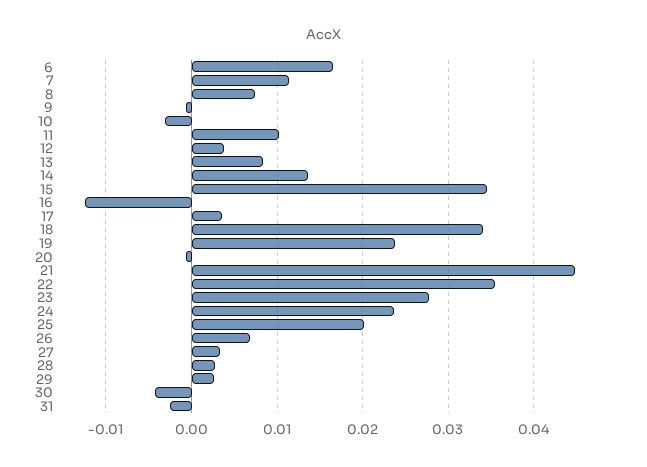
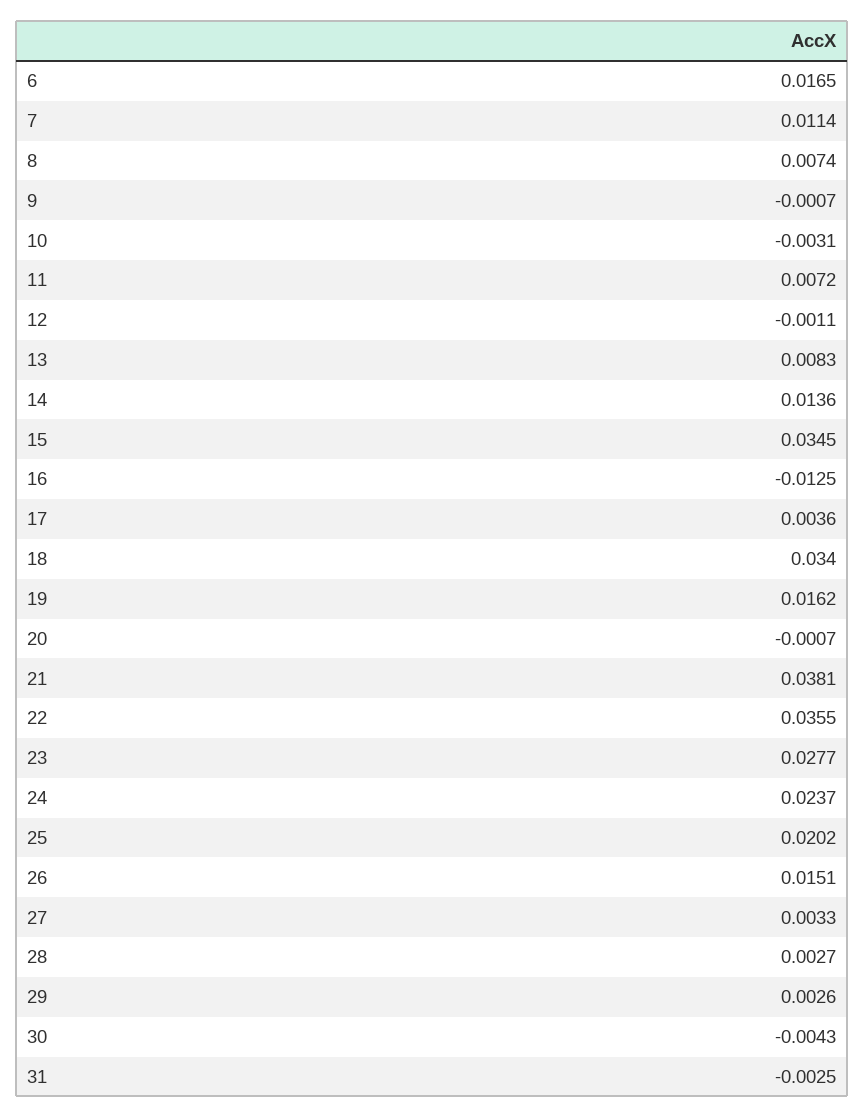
11: 0.01 -> 0.0072
12: 0.004 -> -0.0011
19: 0.024 -> 0.0162
21: 0.045 -> 0.0381
26: 0.007 -> 0.0151

